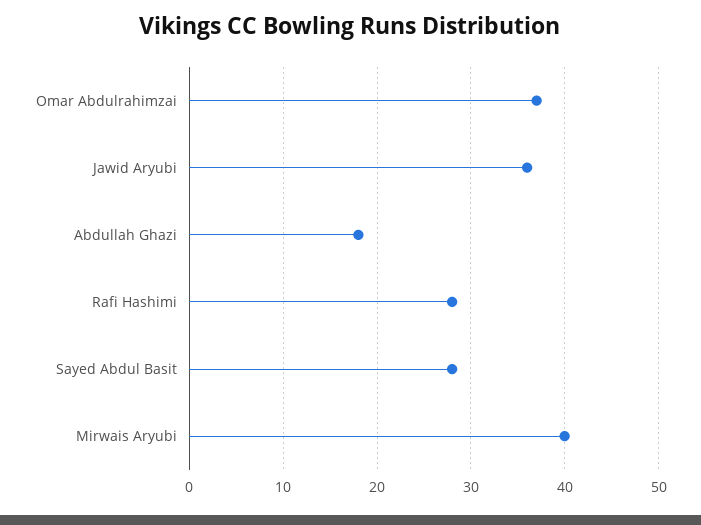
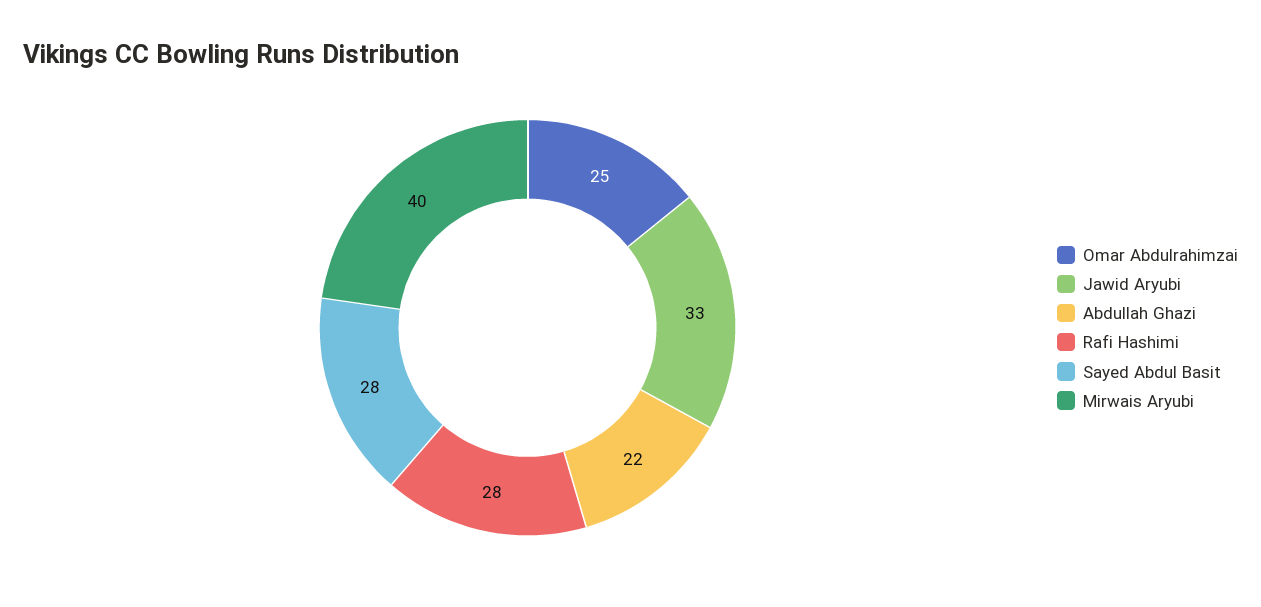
Omar Abdulrahimzai: 37 -> 25
Jawid Aryubi: 36 -> 33
Abdullah Ghazi: 18 -> 22

